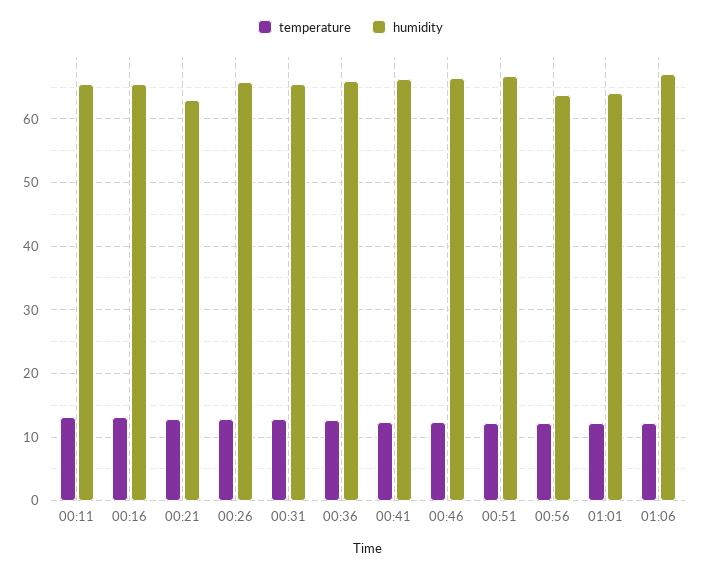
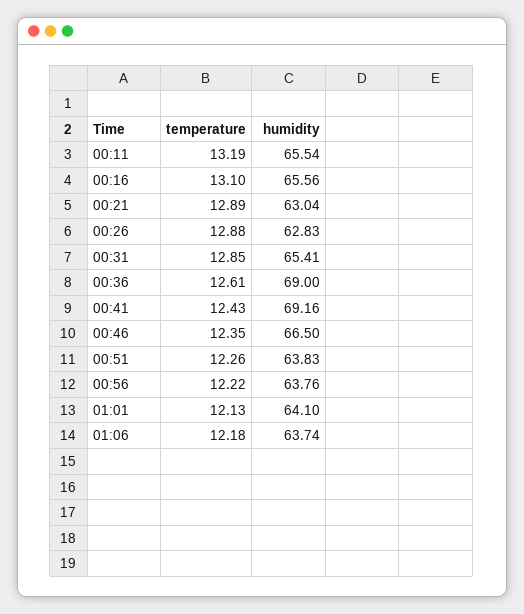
humidity, 00:26: 66 -> 62.83
humidity, 00:36: 66 -> 69
humidity, 00:41: 66 -> 69.16
humidity, 00:51: 67 -> 63.83
humidity, 01:06: 67 -> 63.74

